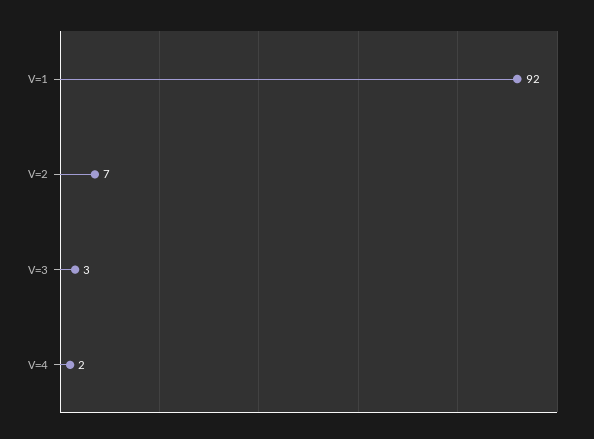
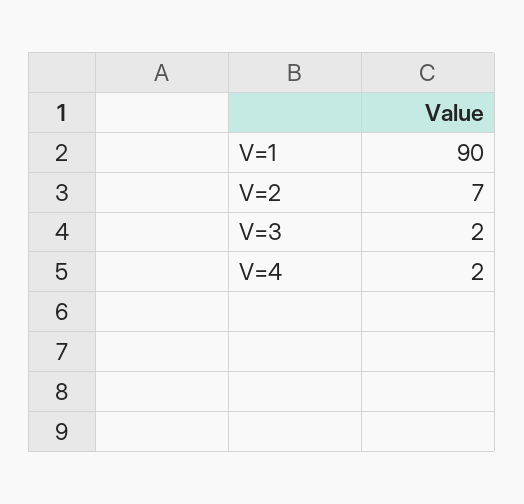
V=1: 92 -> 90
V=3: 3 -> 2

